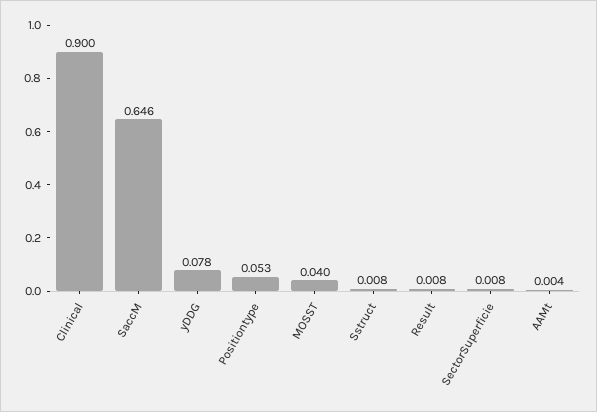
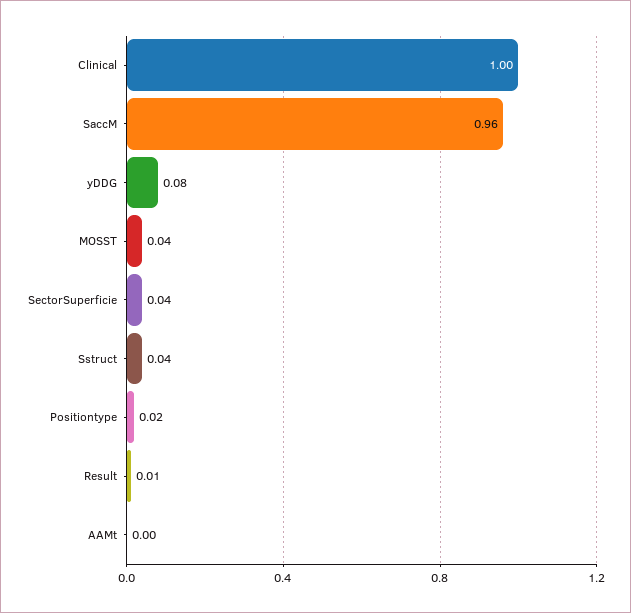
Clinical: 0.9 -> 1
SaccM: 0.646 -> 0.96
Positiontype: 0.053 -> 0.02
Sstruct: 0.008 -> 0.04
SectorSuperficie: 0.008 -> 0.04

